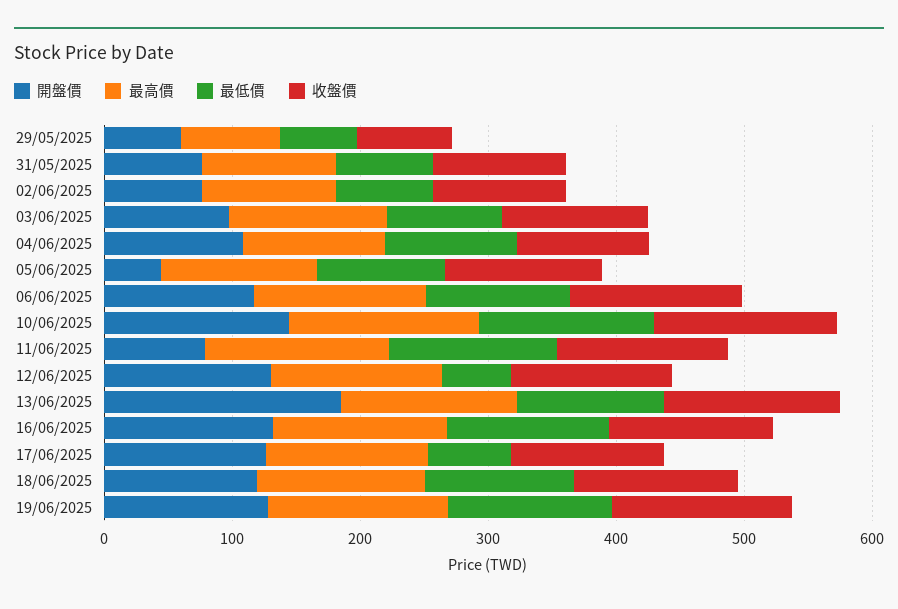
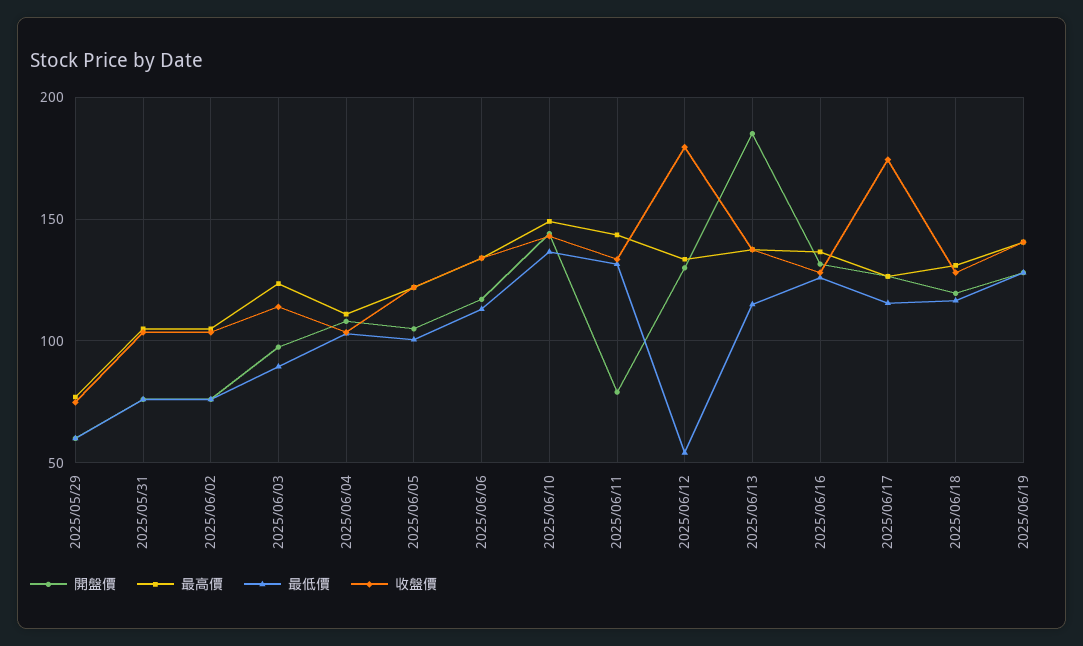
開盤價, 05/06/2025: 40 -> 105
收盤價, 12/06/2025: 120 -> 180
最低價, 17/06/2025: 60 -> 115
收盤價, 17/06/2025: 120 -> 175

